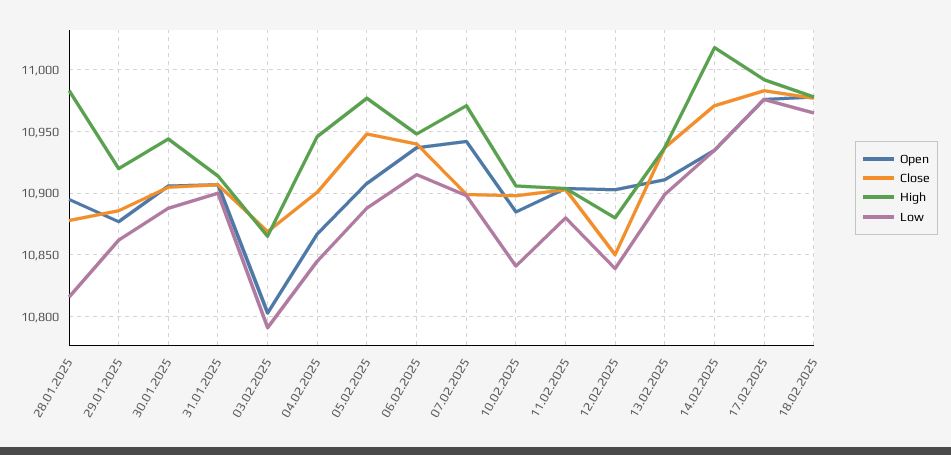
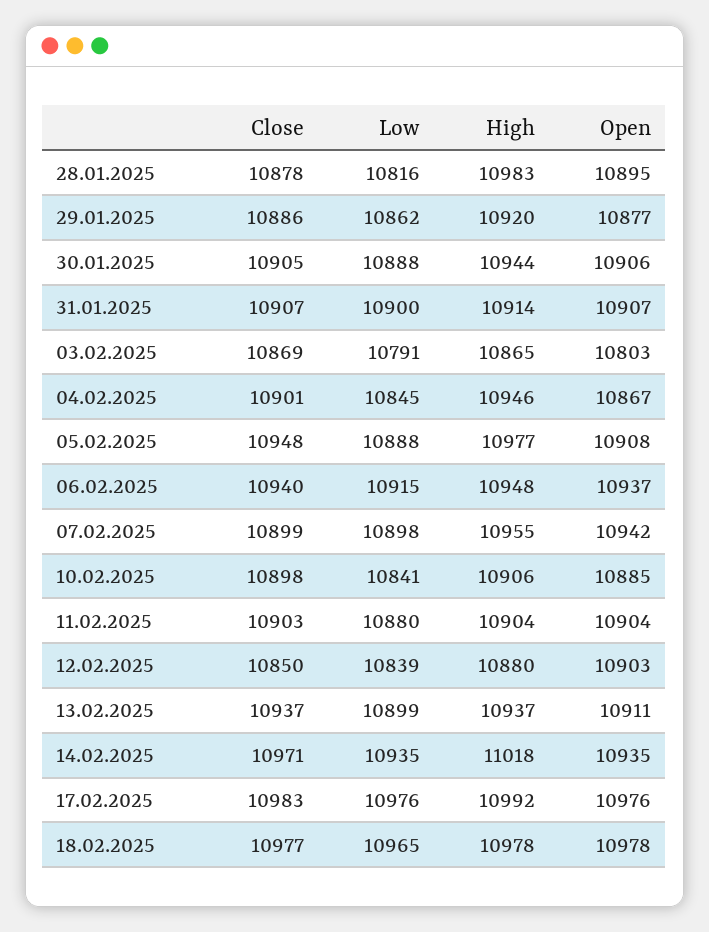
High, 07.02.2025: 10970 -> 10955

